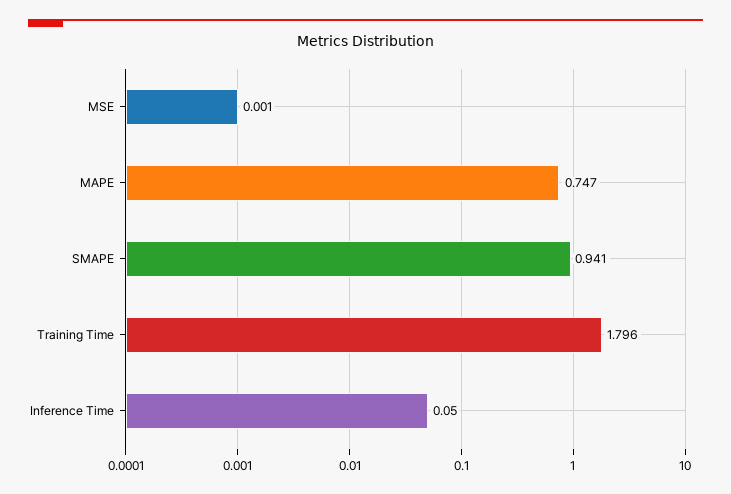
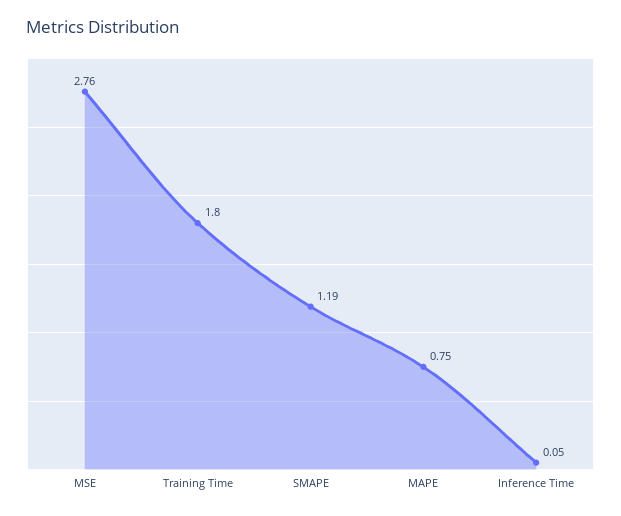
MSE: 0.001 -> 2.76
SMAPE: 0.941 -> 1.19

